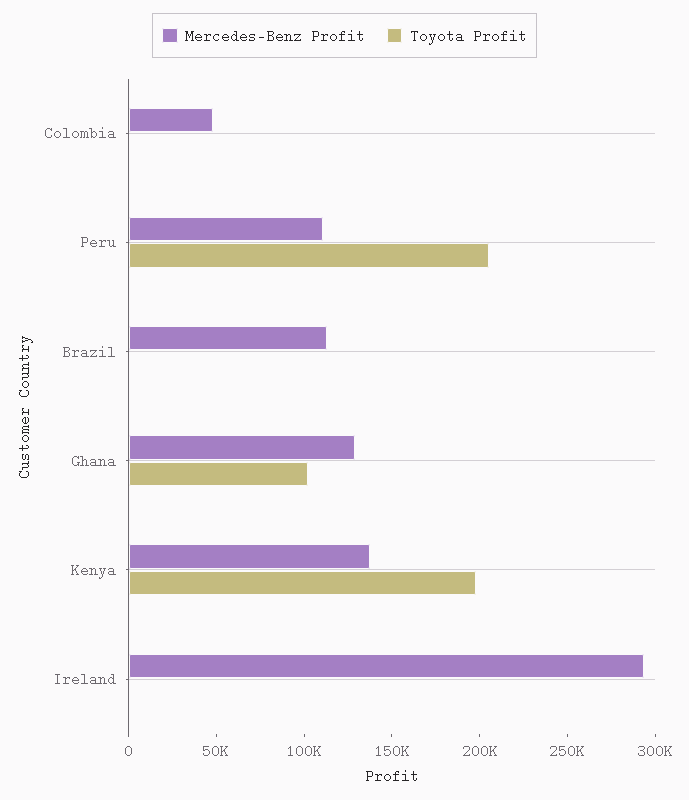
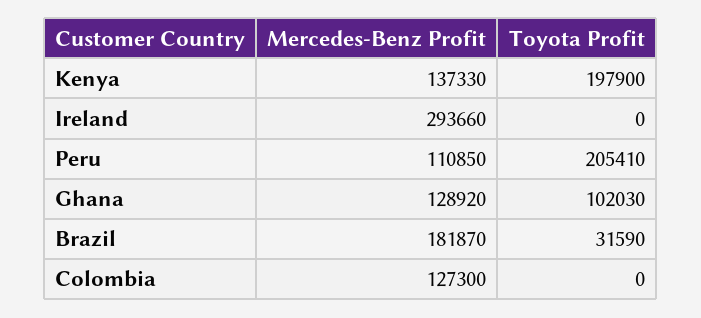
Mercedes-Benz Profit, Colombia: 50000 -> 127300
Mercedes-Benz Profit, Brazil: 110000 -> 181870
Toyota Profit, Brazil: 0 -> 31590

